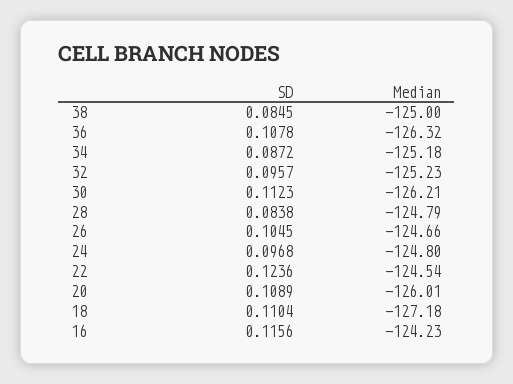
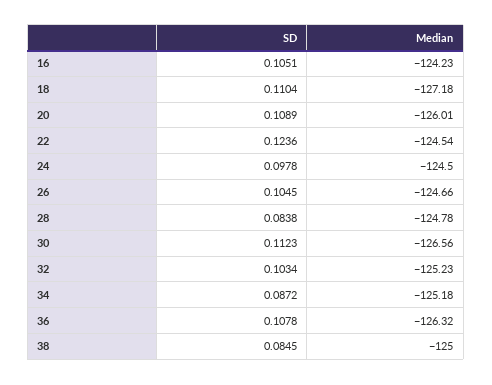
SD, 32: 0.0957 -> 0.1034
Median, 30: -126.21 -> -126.56
Median, 28: -124.79 -> -124.78
SD, 24: 0.0968 -> 0.0978
Median, 24: -124.8 -> -124.5
SD, 16: 0.1156 -> 0.1051

